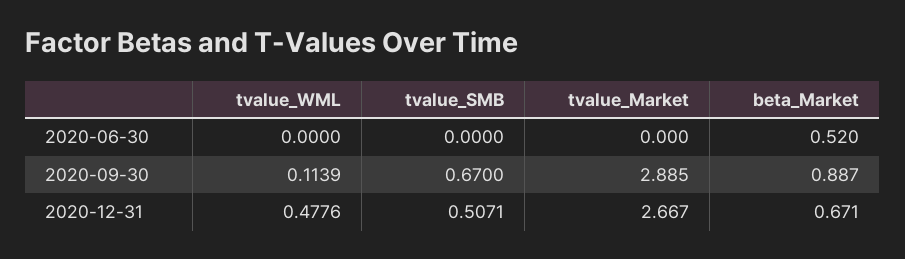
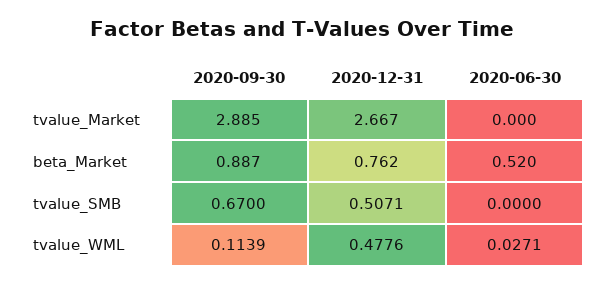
tvalue_WML, 2020-06-30: 0 -> 0.0271
beta_Market, 2020-12-31: 0.671 -> 0.762

